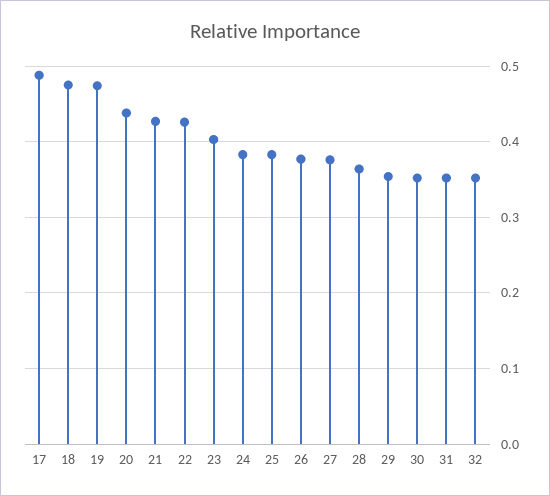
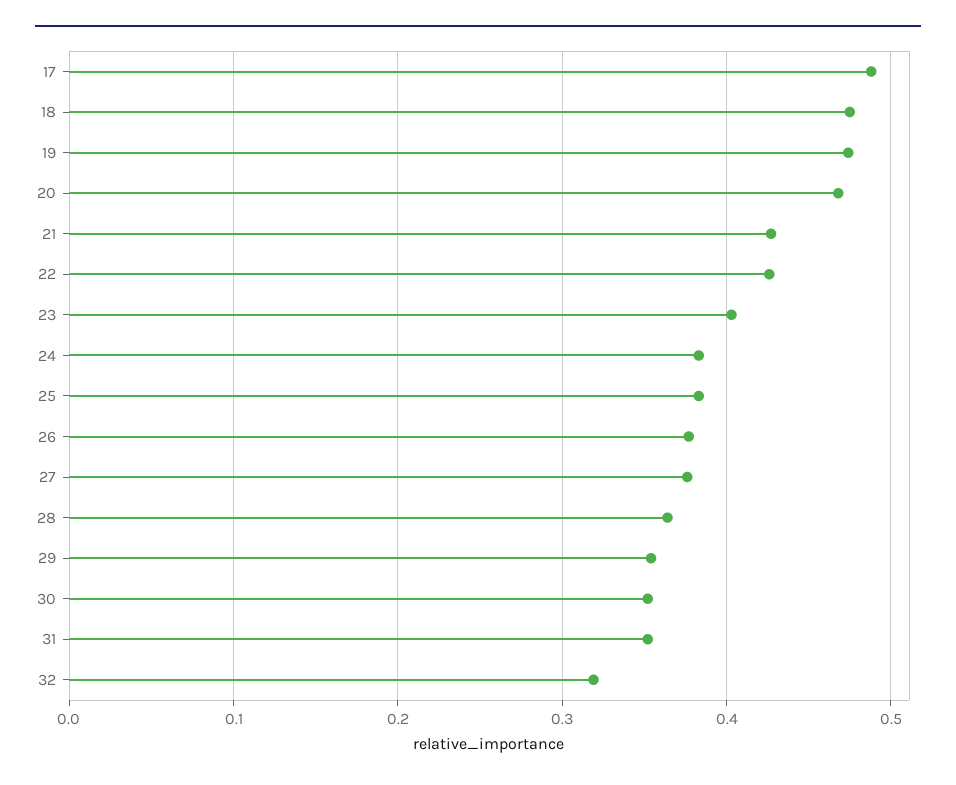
20: 0.44 -> 0.47
32: 0.35 -> 0.32

